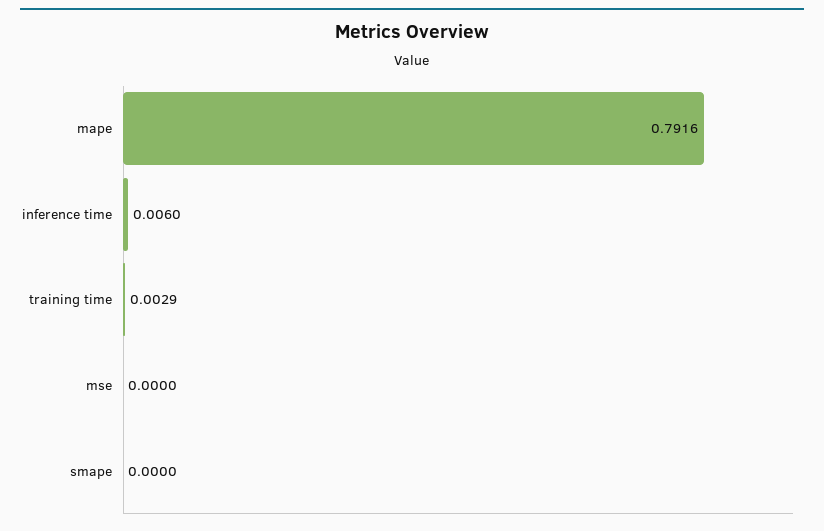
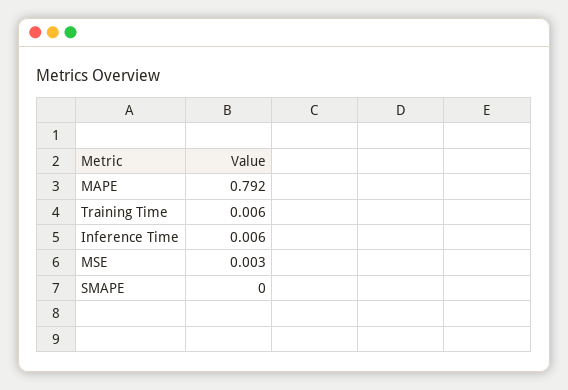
training time: 0.0029 -> 0.006
mse: 0 -> 0.003

